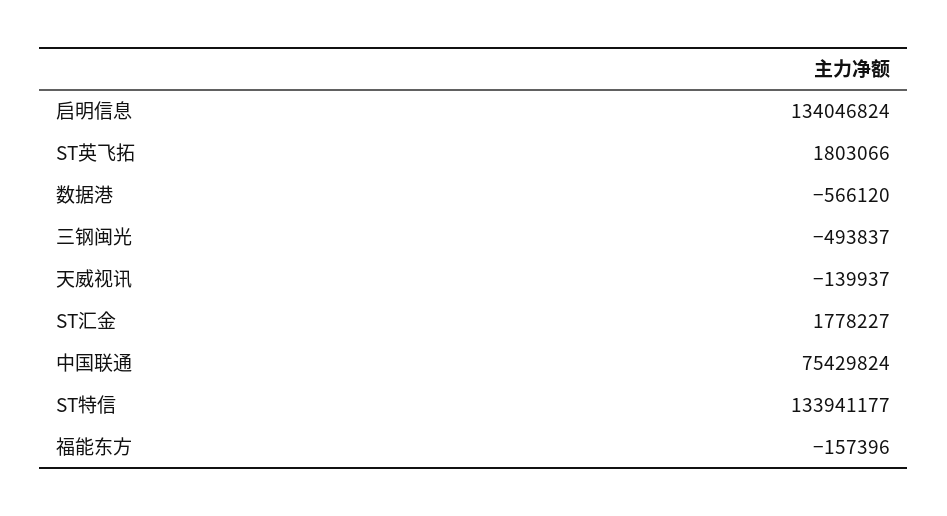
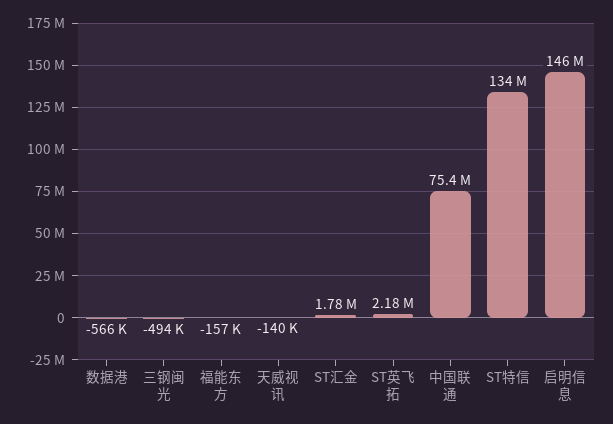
启明信息: 134046824 -> 146000000
ST英飞拓: 1803066 -> 2180000

